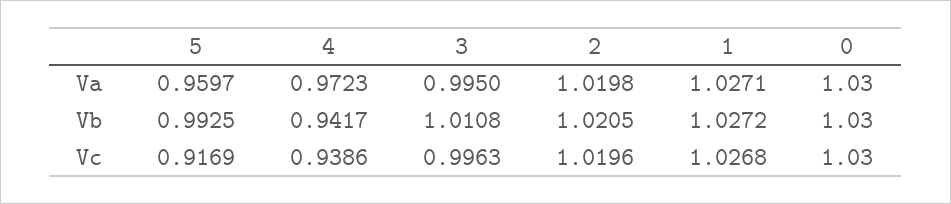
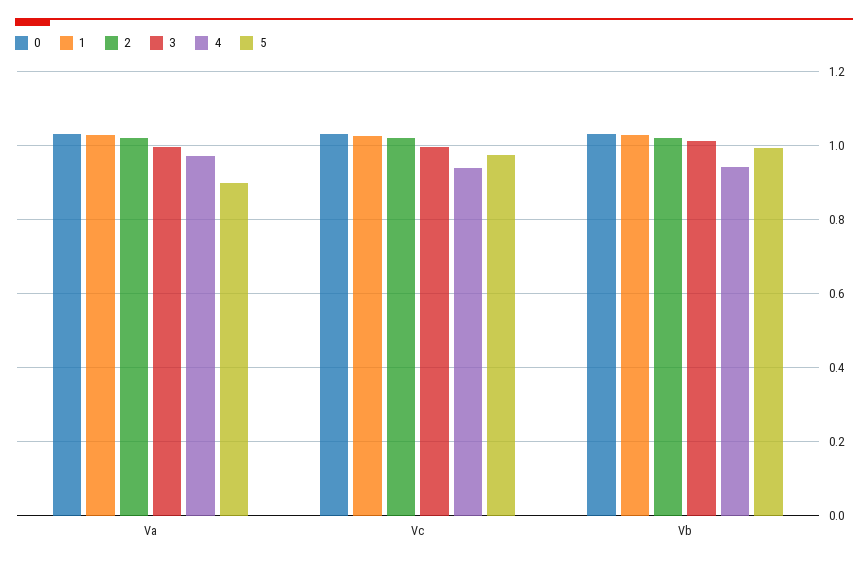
5, Va: 0.9597 -> 0.9
5, Vc: 0.9169 -> 0.98

